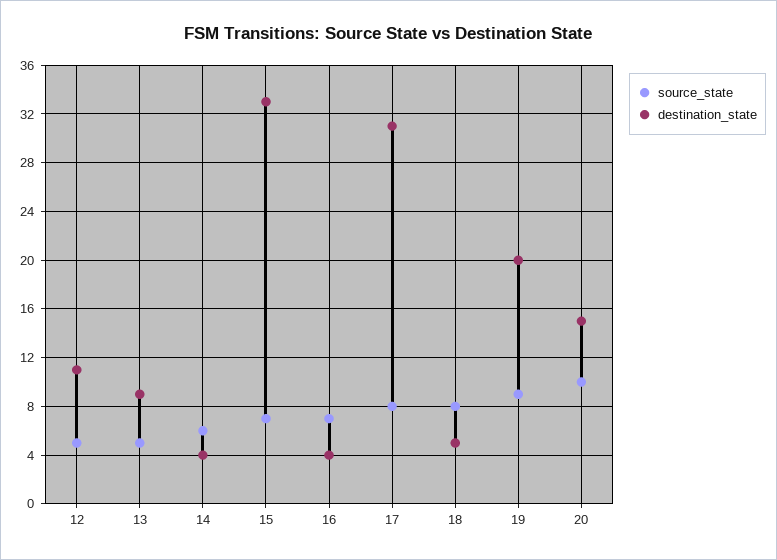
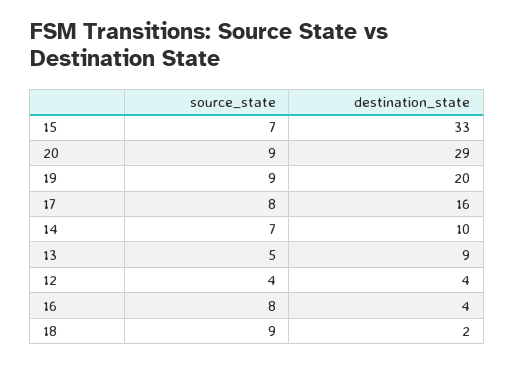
source_state, 12: 5 -> 4
destination_state, 12: 11 -> 4
source_state, 14: 6 -> 7
destination_state, 14: 4 -> 10
source_state, 16: 7 -> 8
destination_state, 17: 31 -> 16
source_state, 18: 8 -> 9
destination_state, 18: 5 -> 2
source_state, 20: 10 -> 9
destination_state, 20: 15 -> 29

